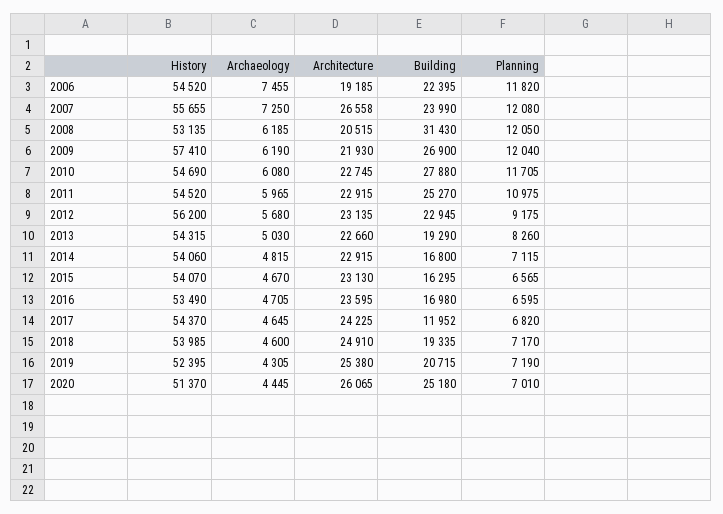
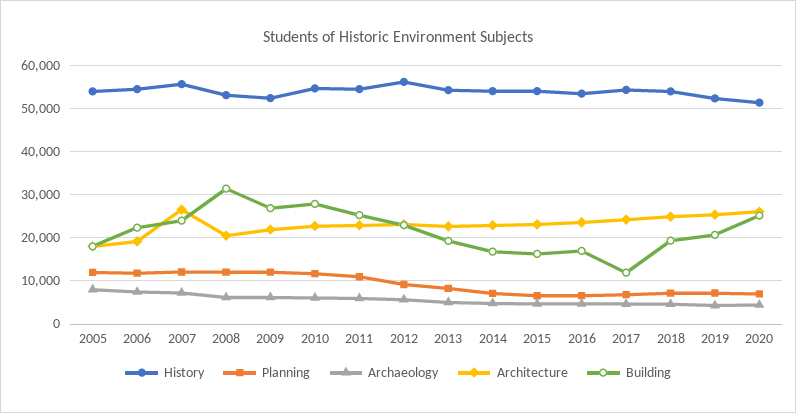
History, 2009: 57410 -> 52000
History, 2005: none -> 54000
Planning, 2005: none -> 12000
Archaeology, 2005: none -> 8000
Architecture, 2005: none -> 18000
Building, 2005: none -> 18000

